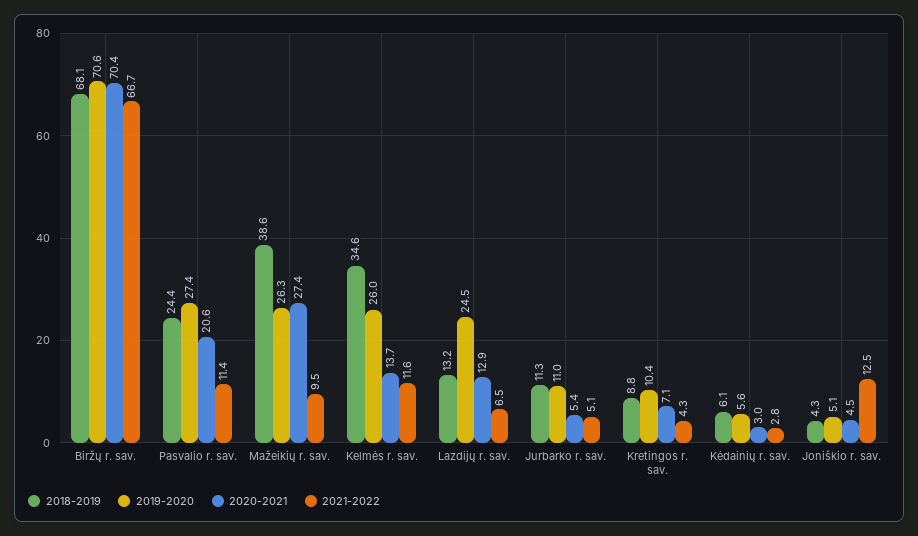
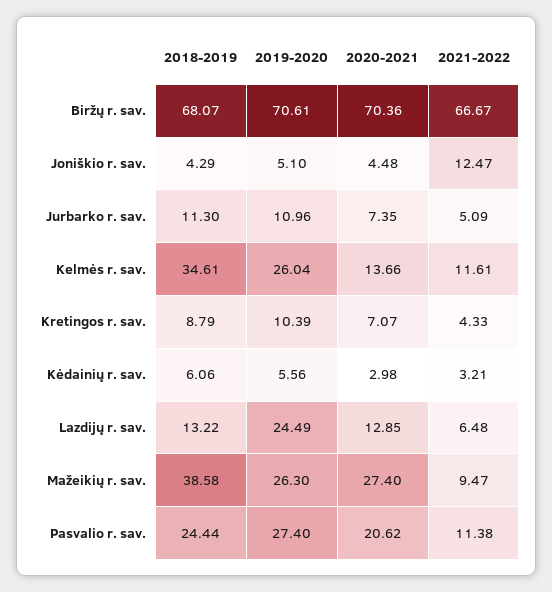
2020-2021, Jurbarko r. sav.: 5.4 -> 7.35
2021-2022, Kėdainių r. sav.: 2.8 -> 3.21

